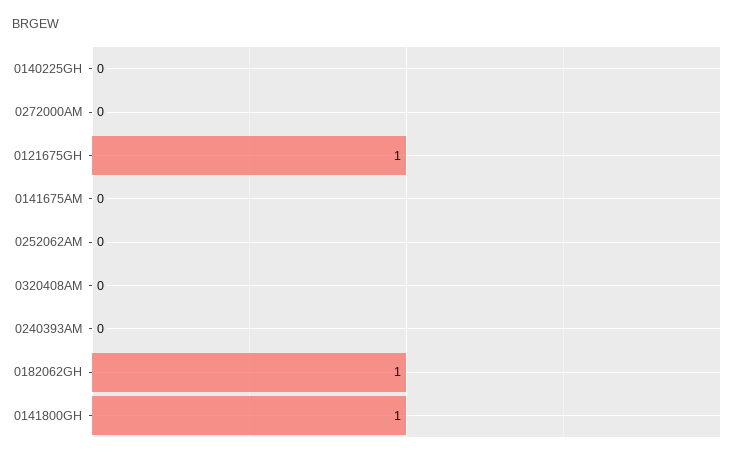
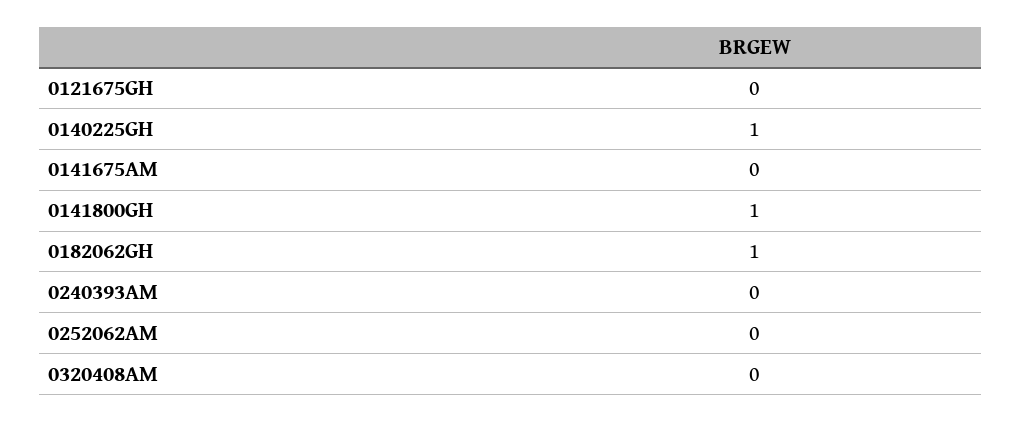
0140225GH: 0 -> 1
0272000AM: 0 -> none
0121675GH: 1 -> 0

